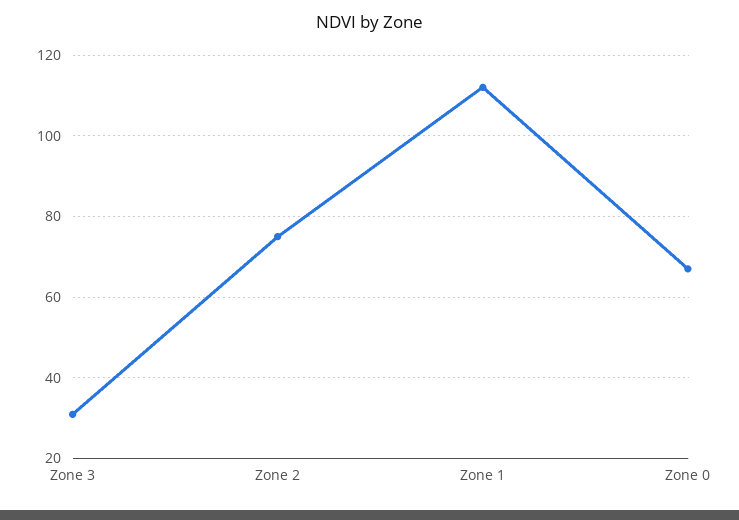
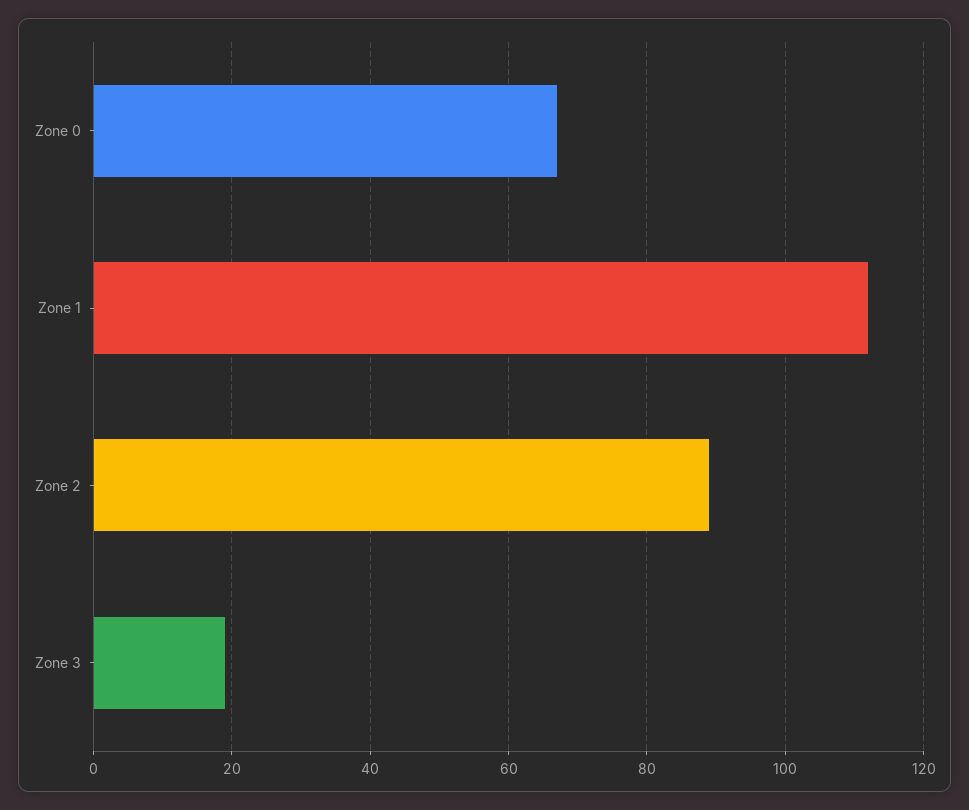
Zone 3: 30 -> 20
Zone 2: 75 -> 90

